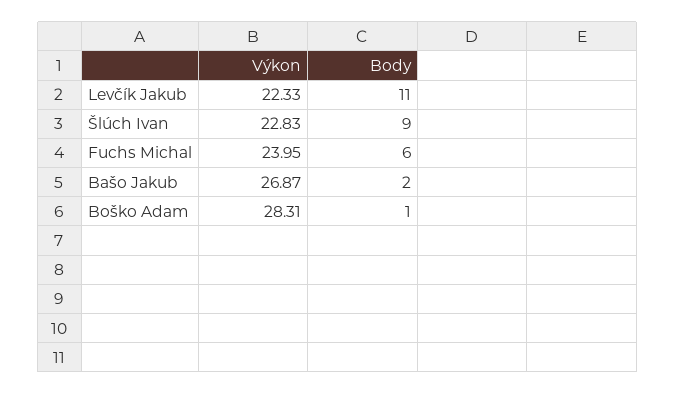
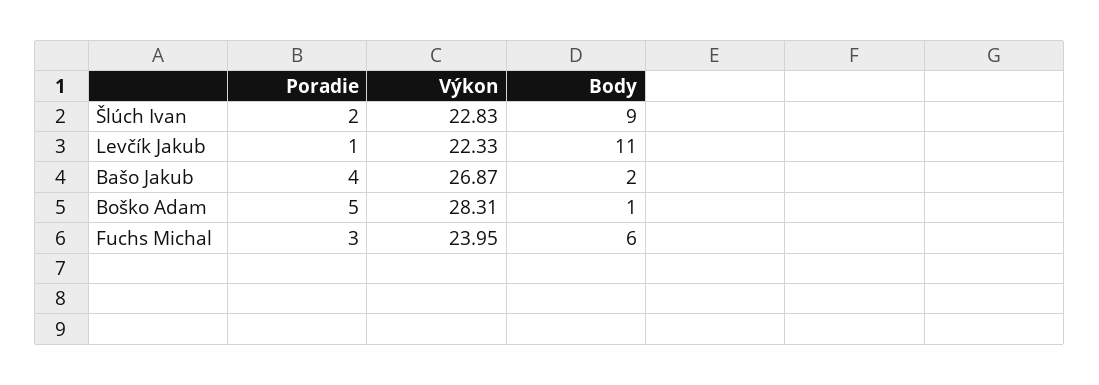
Poradie, Šlúch Ivan: none -> 2
Poradie, Levčík Jakub: none -> 1
Poradie, Bašo Jakub: none -> 4
Poradie, Boško Adam: none -> 5
Poradie, Fuchs Michal: none -> 3

